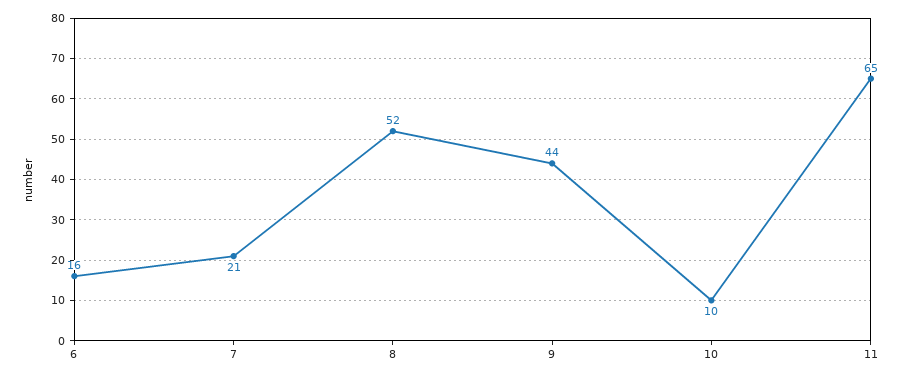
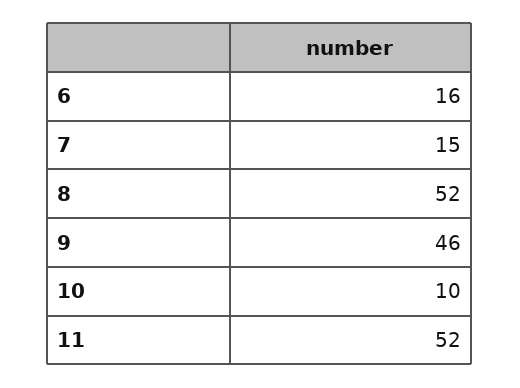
7: 21 -> 15
9: 44 -> 46
11: 65 -> 52

